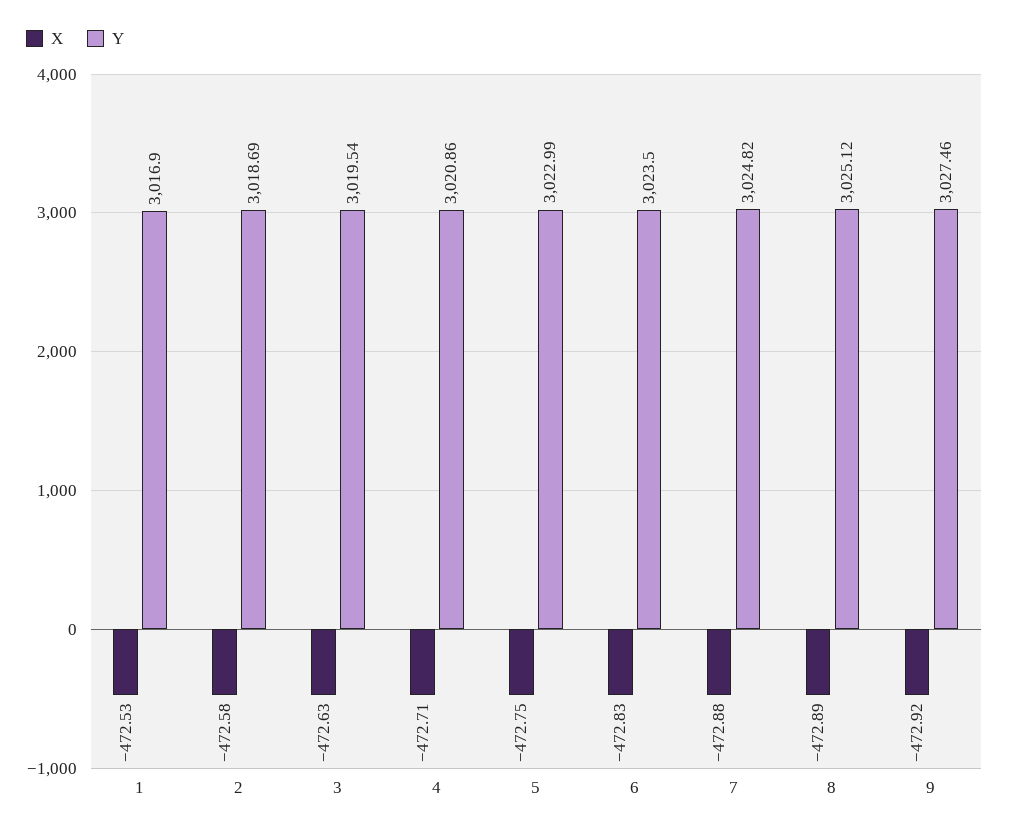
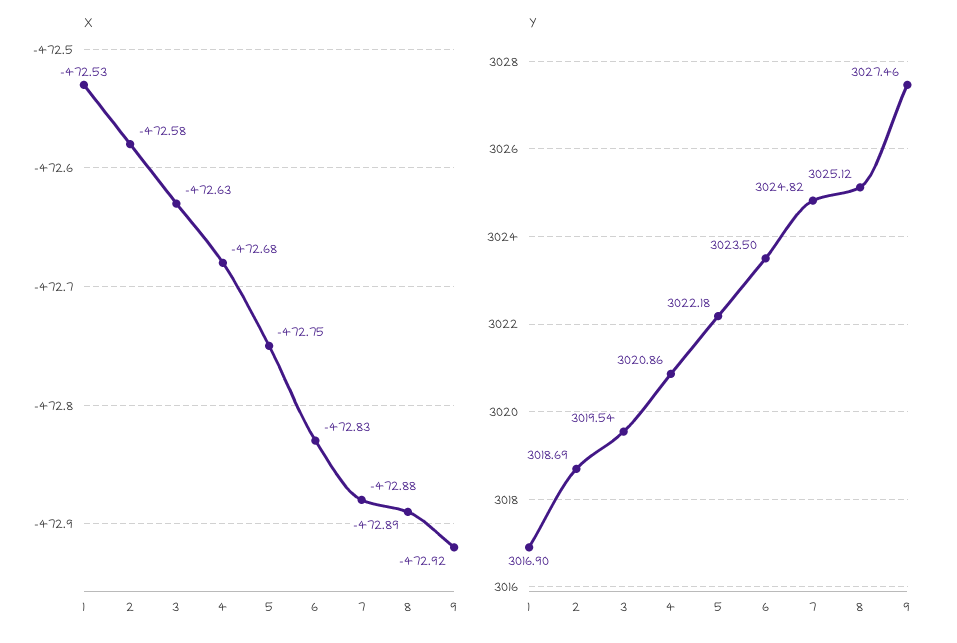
X, 4: -472.71 -> -472.68
Y, 5: 3022.99 -> 3022.18

